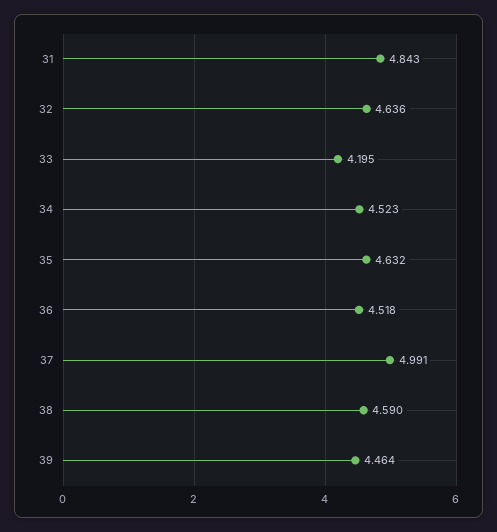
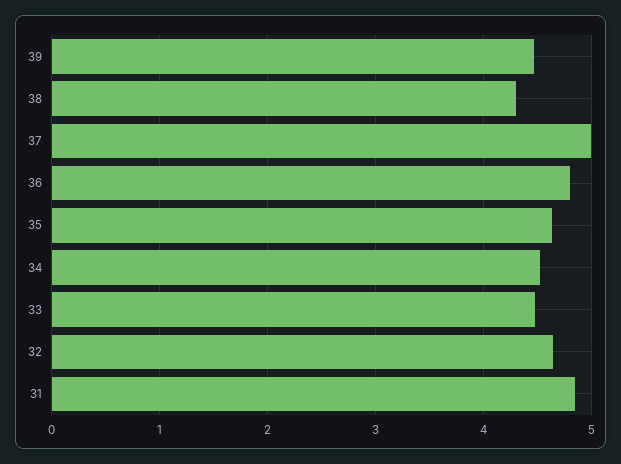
33: 4.195 -> 4.5
36: 4.518 -> 4.8
38: 4.59 -> 4.3

